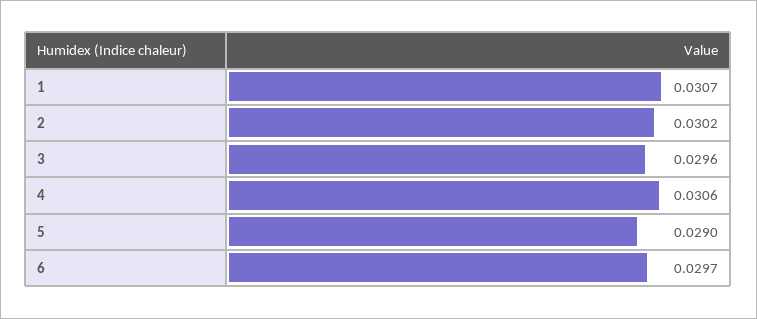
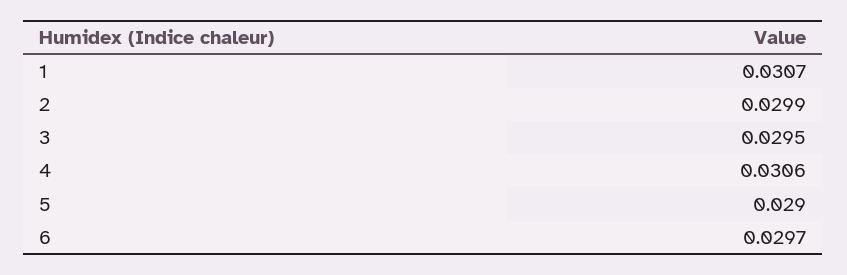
2: 0.0302 -> 0.0299
3: 0.0296 -> 0.0295

